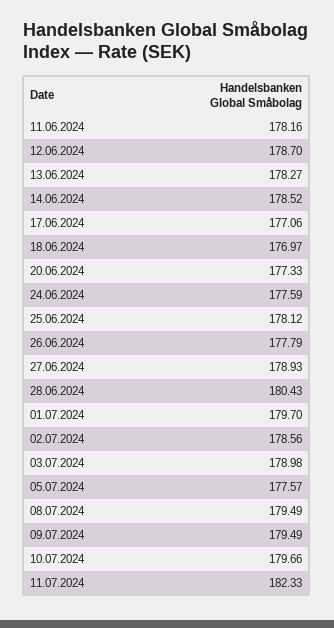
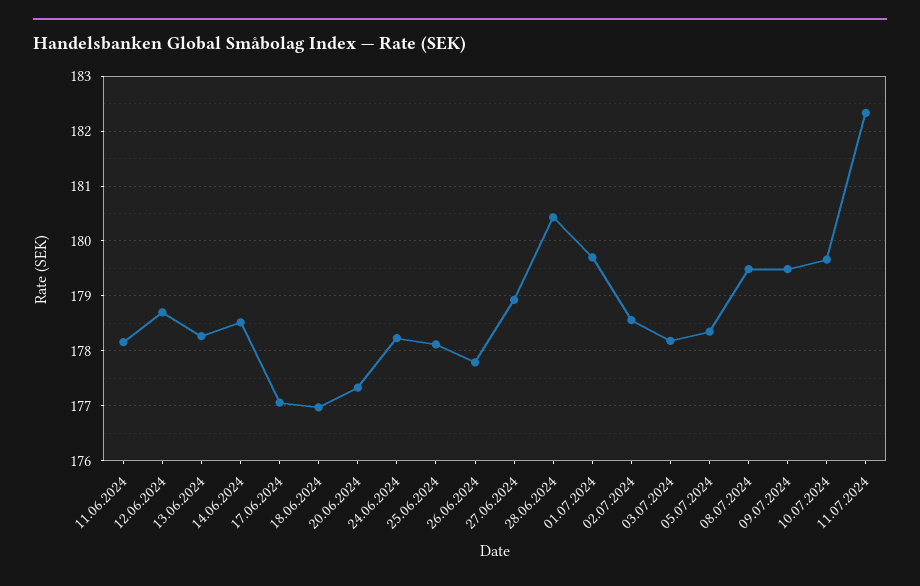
24.06.2024: 177.59 -> 178.2
03.07.2024: 178.98 -> 178.2
05.07.2024: 177.57 -> 178.4

